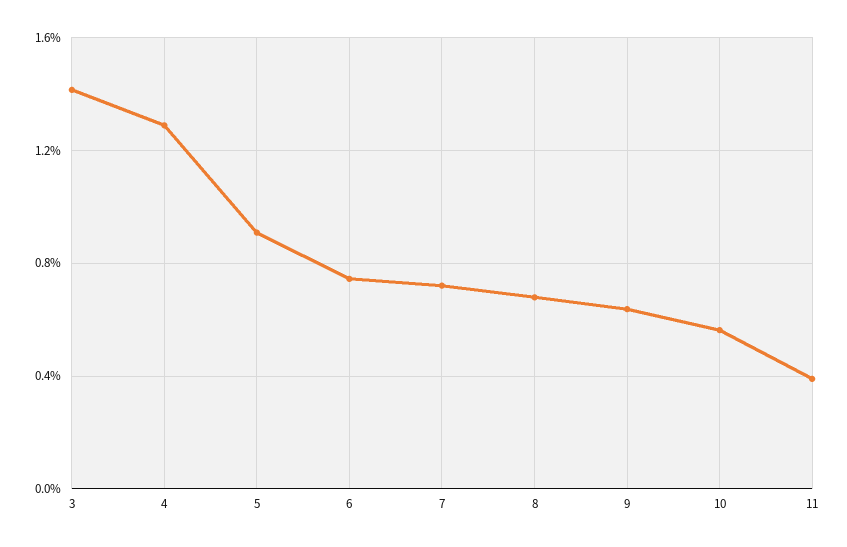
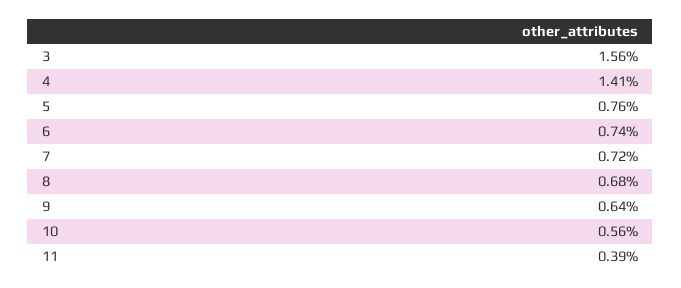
3: 1.4 -> 1.56
4: 1.3 -> 1.41
5: 0.9 -> 0.76

